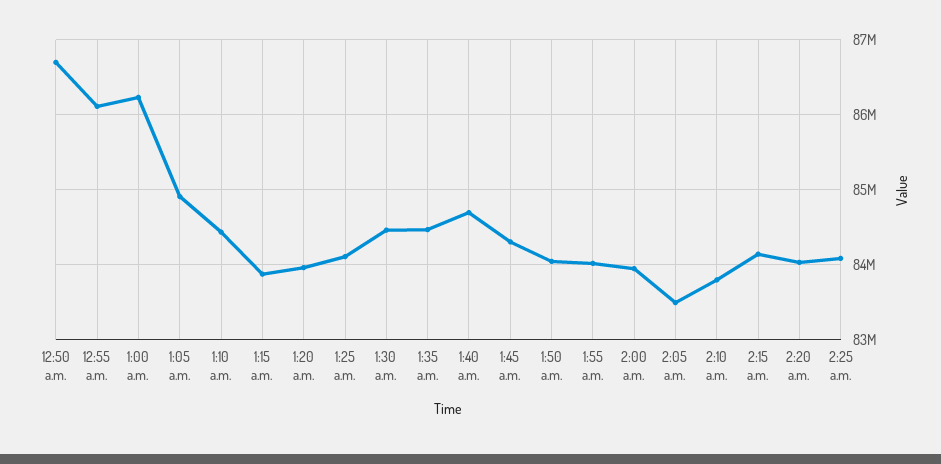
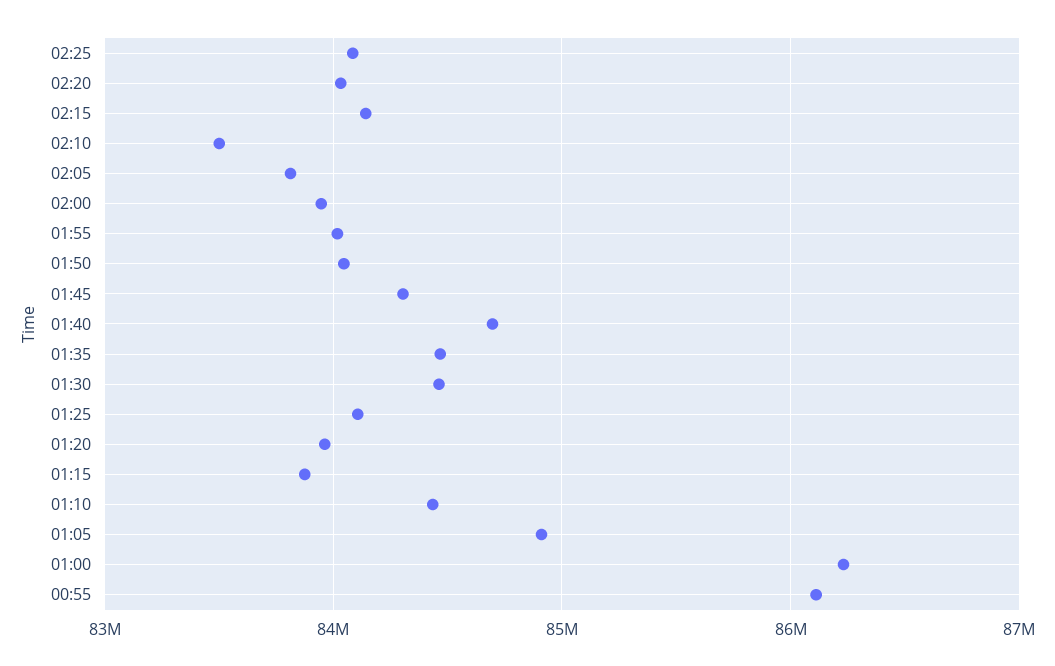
12:50 a.m.: 86700000 -> none
2:05 a.m.: 83500000 -> 83800000
2:10 a.m.: 83800000 -> 83500000

